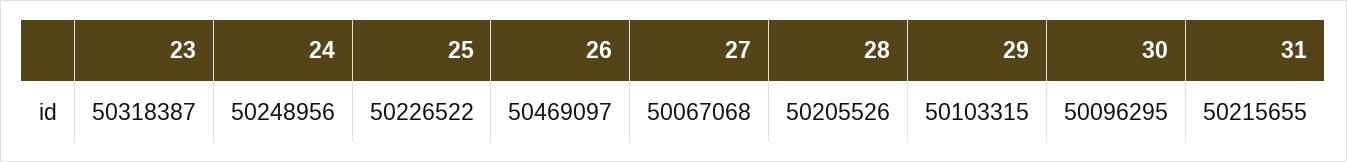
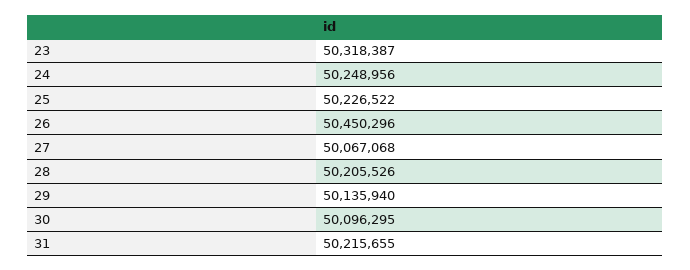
26: 50469097 -> 50450296
29: 50103315 -> 50135940

